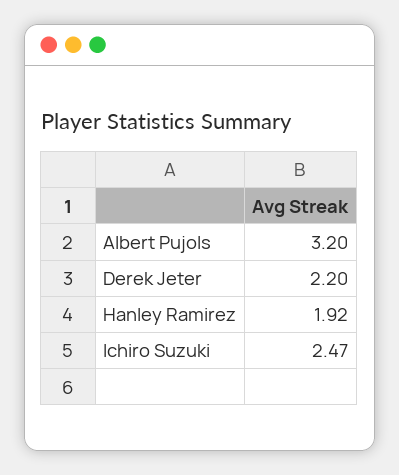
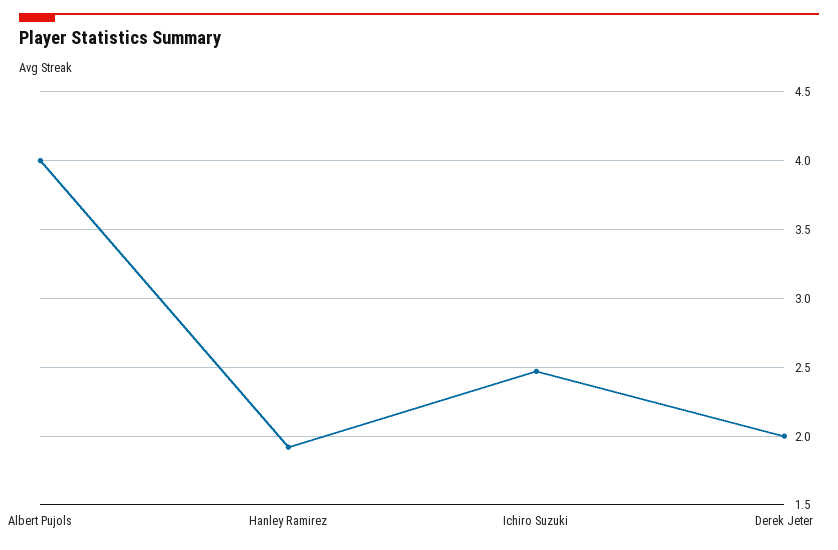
Albert Pujols: 3.2 -> 4
Derek Jeter: 2.2 -> 2

